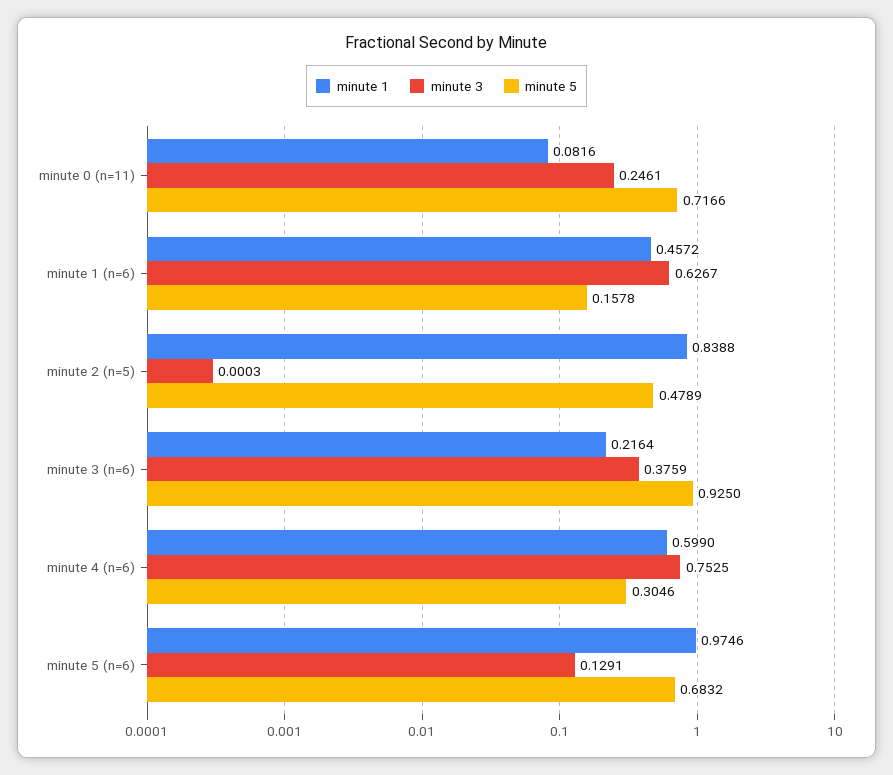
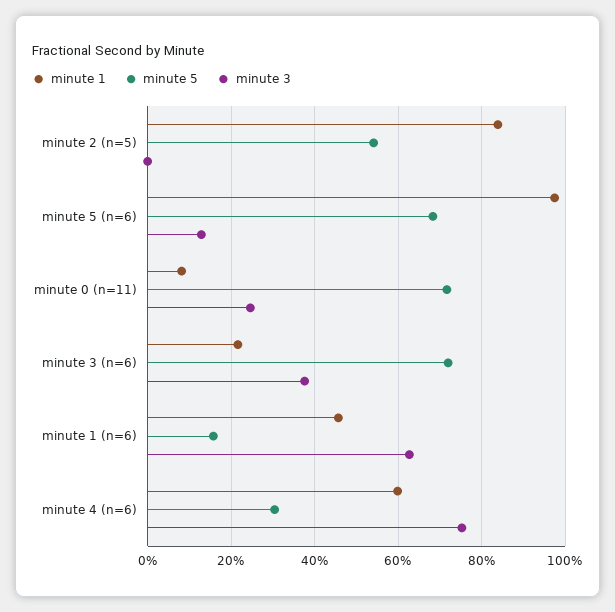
minute 5, minute 2 (n=5): 0.4789 -> 0.54
minute 5, minute 3 (n=6): 0.925 -> 0.72

